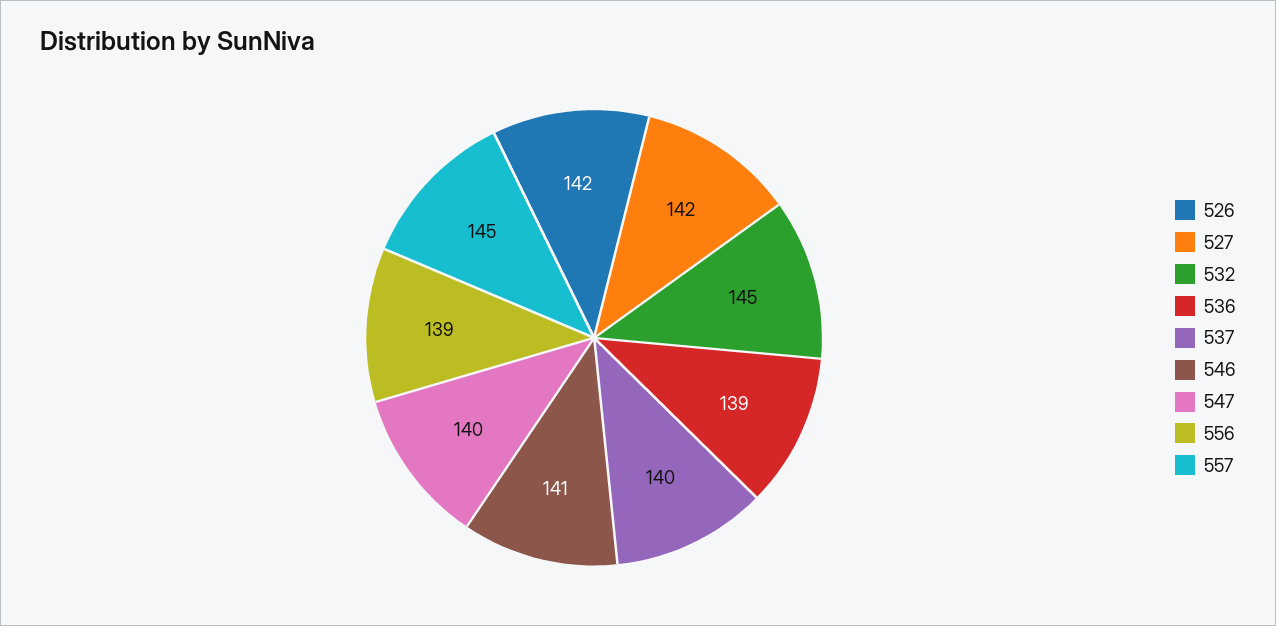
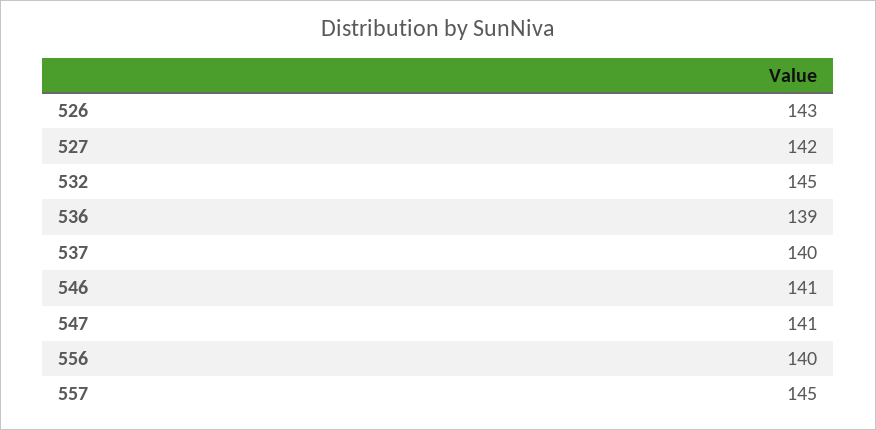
526: 142 -> 143
547: 140 -> 141
556: 139 -> 140

